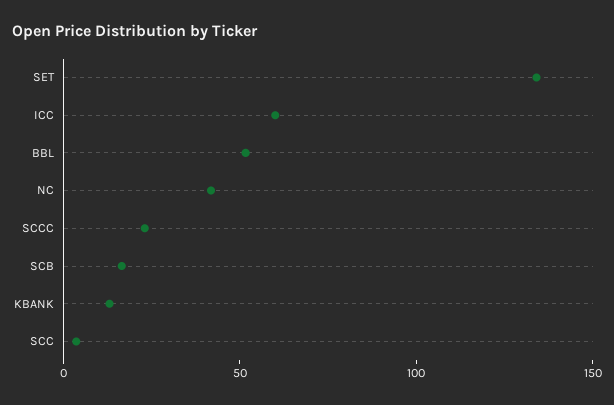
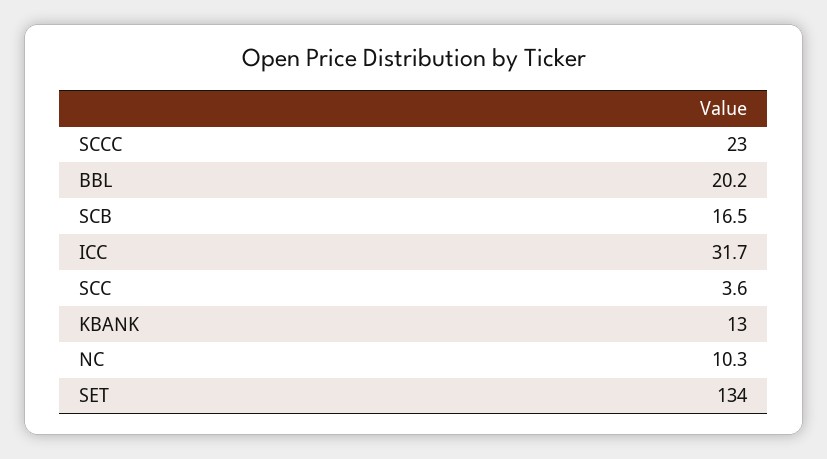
ICC: 60 -> 31.7
BBL: 50 -> 20.2
NC: 40 -> 10.3

